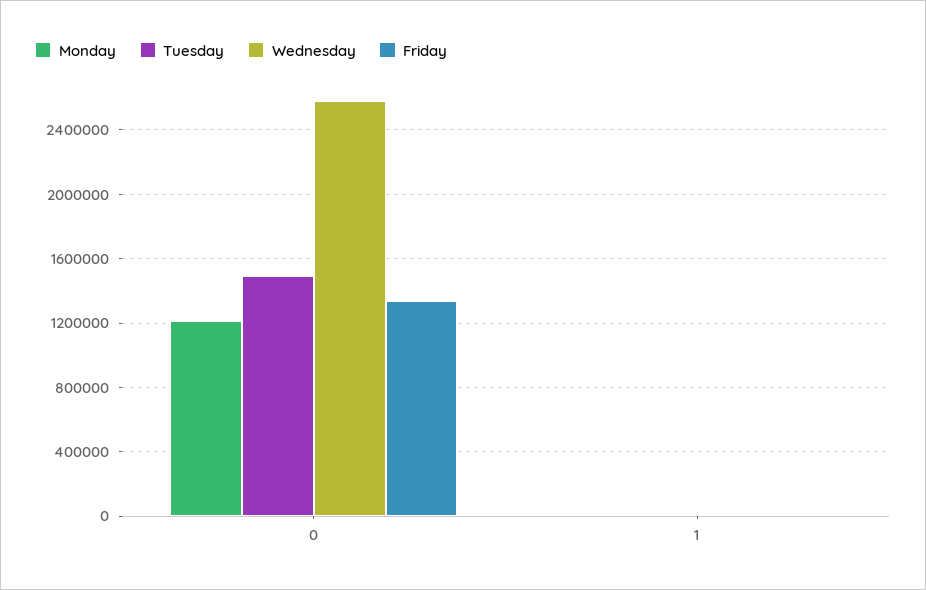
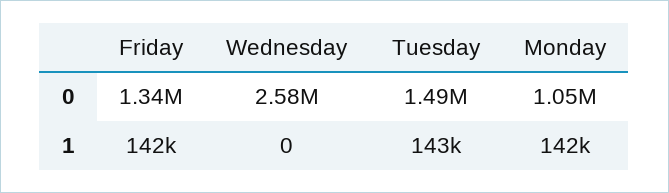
Monday, 0: 1200000 -> 1050000
Monday, 1: 0 -> 142000
Tuesday, 1: 0 -> 143000
Friday, 1: 0 -> 142000

